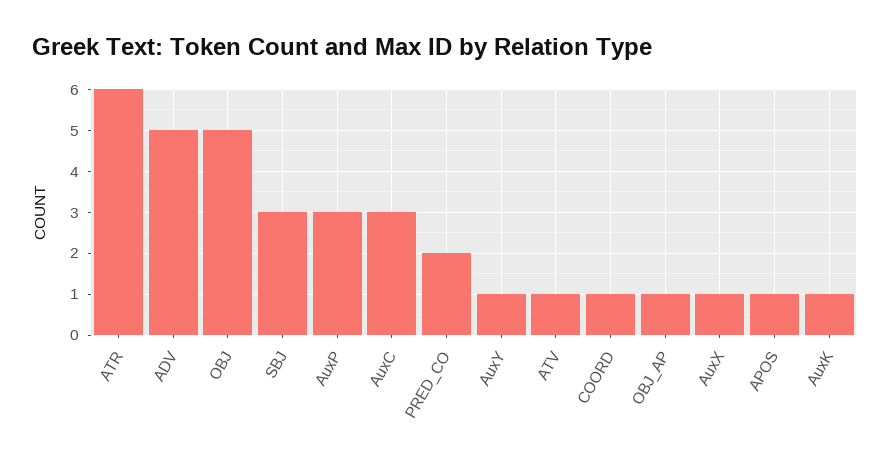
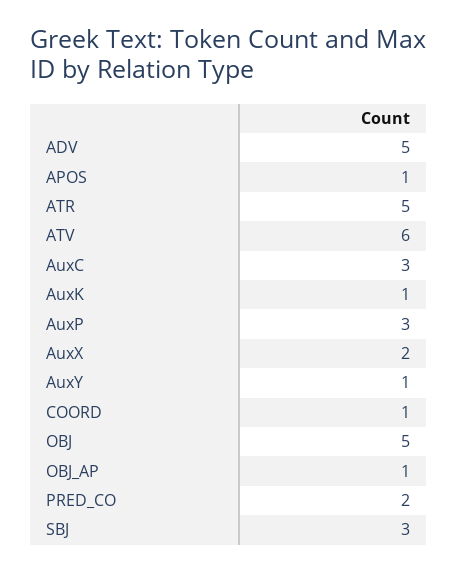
ATR: 6 -> 5
ATV: 1 -> 6
AuxX: 1 -> 2

